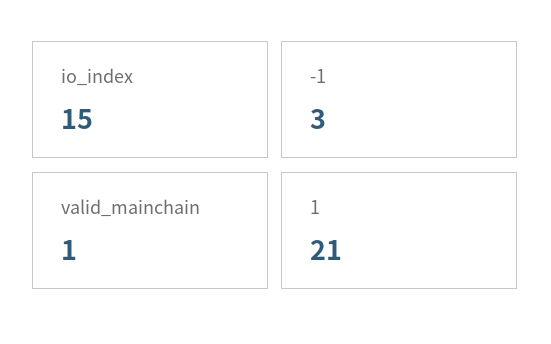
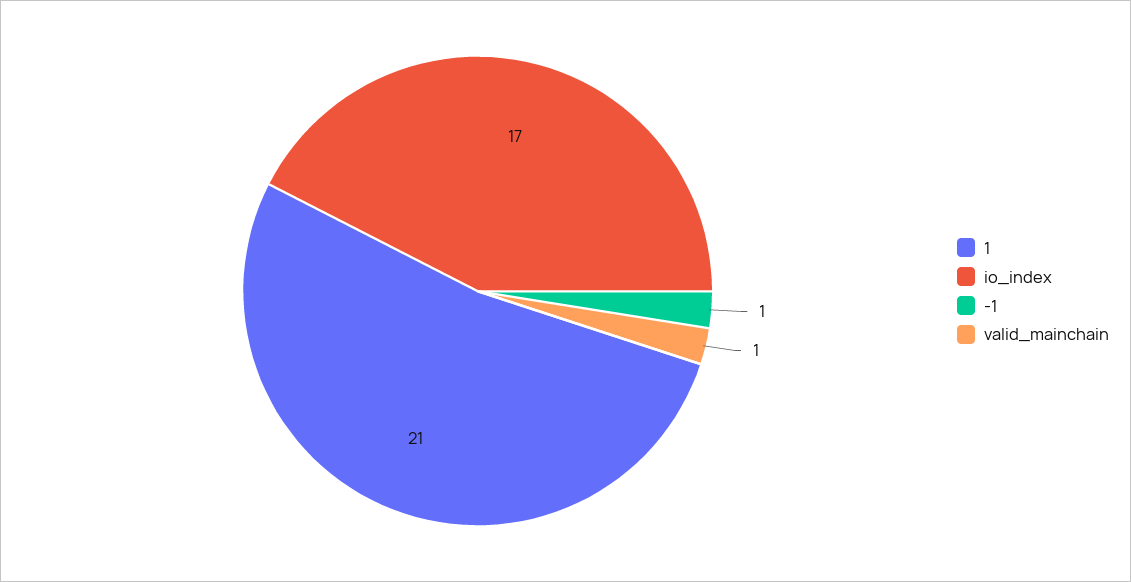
io_index: 15 -> 17
-1: 3 -> 1

